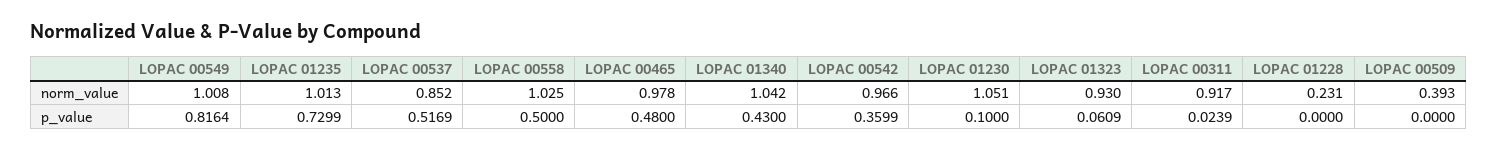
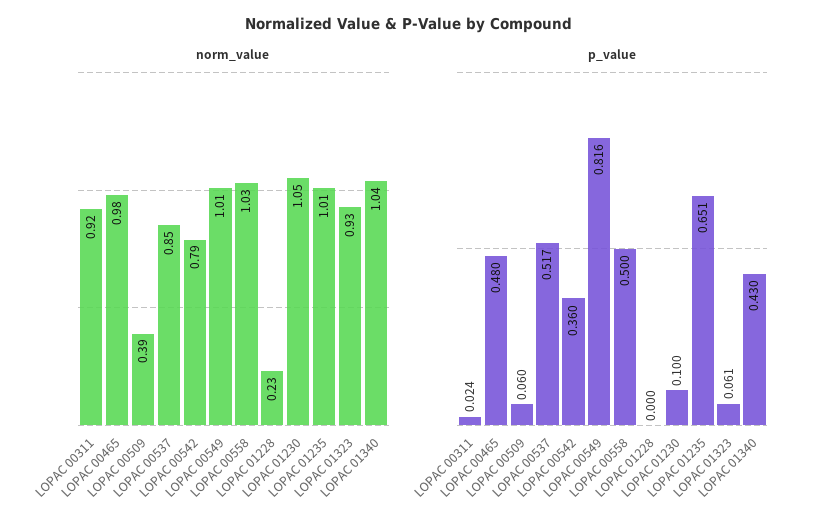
norm_value, LOPAC 00542: 0.966 -> 0.79
p_value, LOPAC 01235: 0.7299 -> 0.651
p_value, LOPAC 00509: 0 -> 0.06

